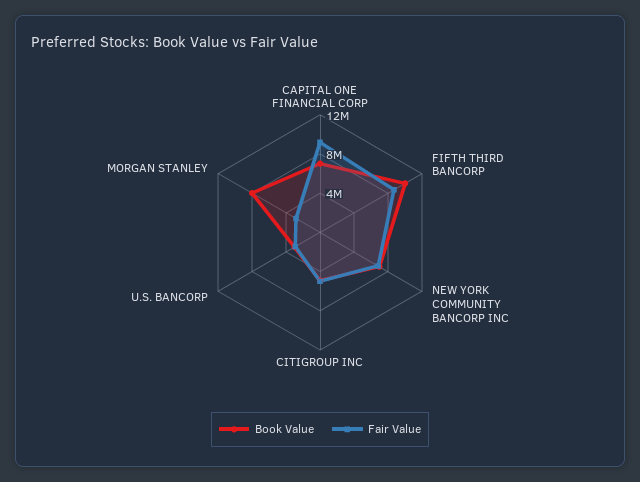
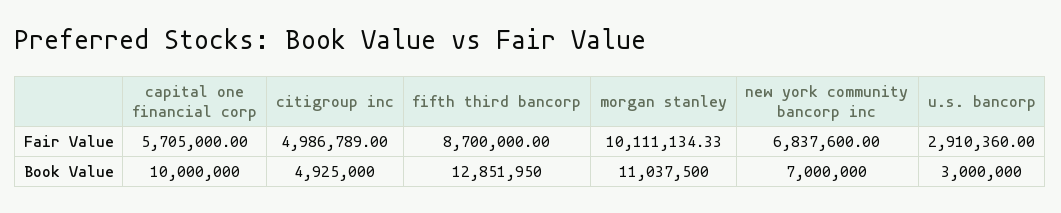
Book Value, CAPITAL ONE FINANCIAL CORP: 7000000 -> 10000000
Fair Value, CAPITAL ONE FINANCIAL CORP: 9000000 -> 5705000
Book Value, FIFTH THIRD BANCORP: 10000000 -> 12851950
Book Value, MORGAN STANLEY: 8000000 -> 11037500
Fair Value, MORGAN STANLEY: 3000000 -> 10111134.33

